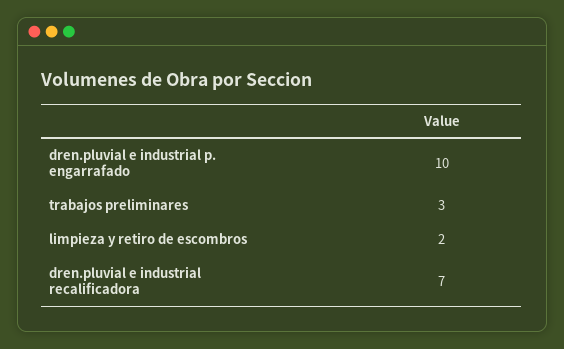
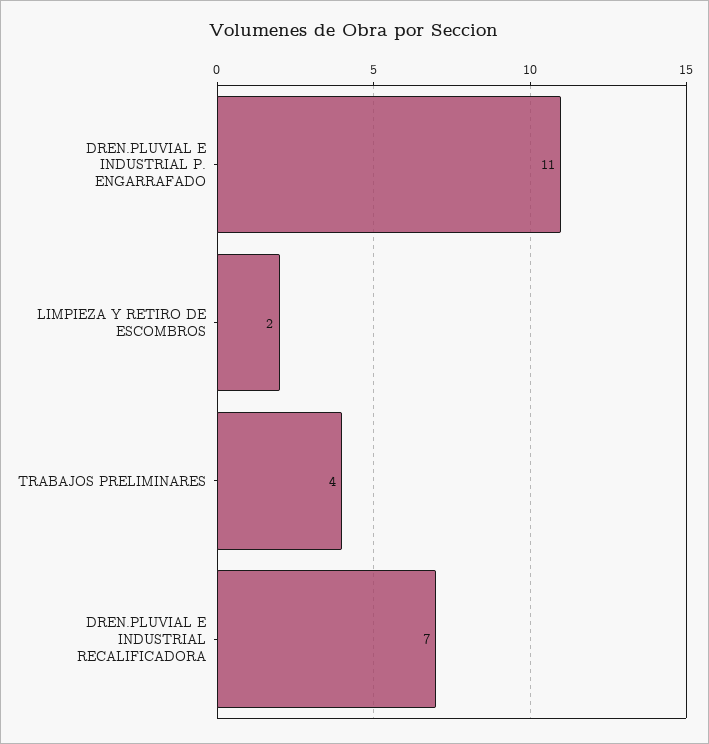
dren.pluvial e industrial p. engarrafado: 10 -> 11
trabajos preliminares: 3 -> 4

